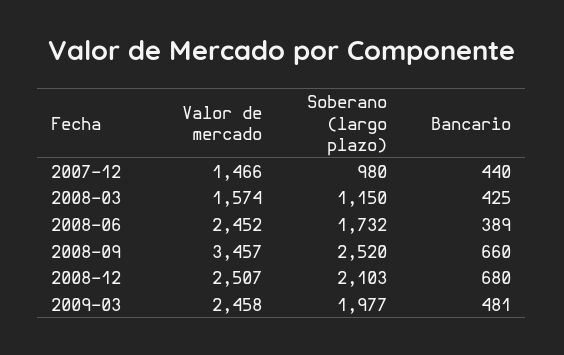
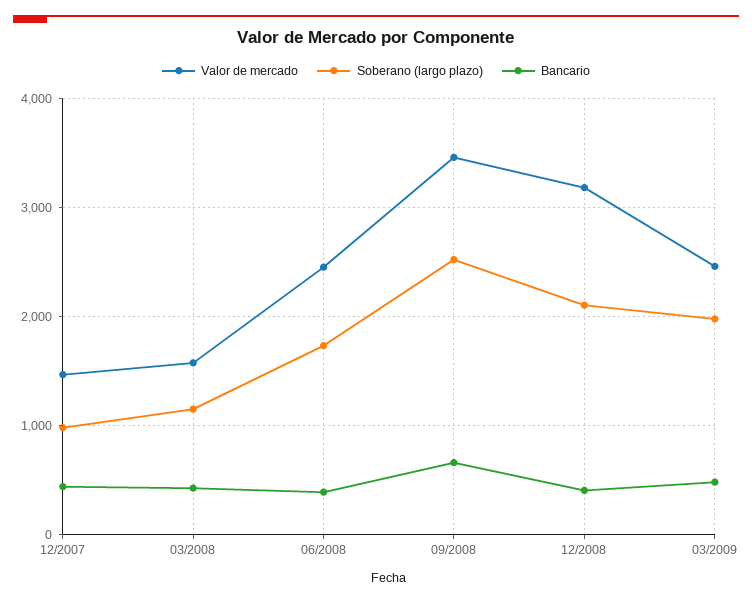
Valor de mercado, 2008-12: 2507 -> 3200
Bancario, 2008-12: 680 -> 400

